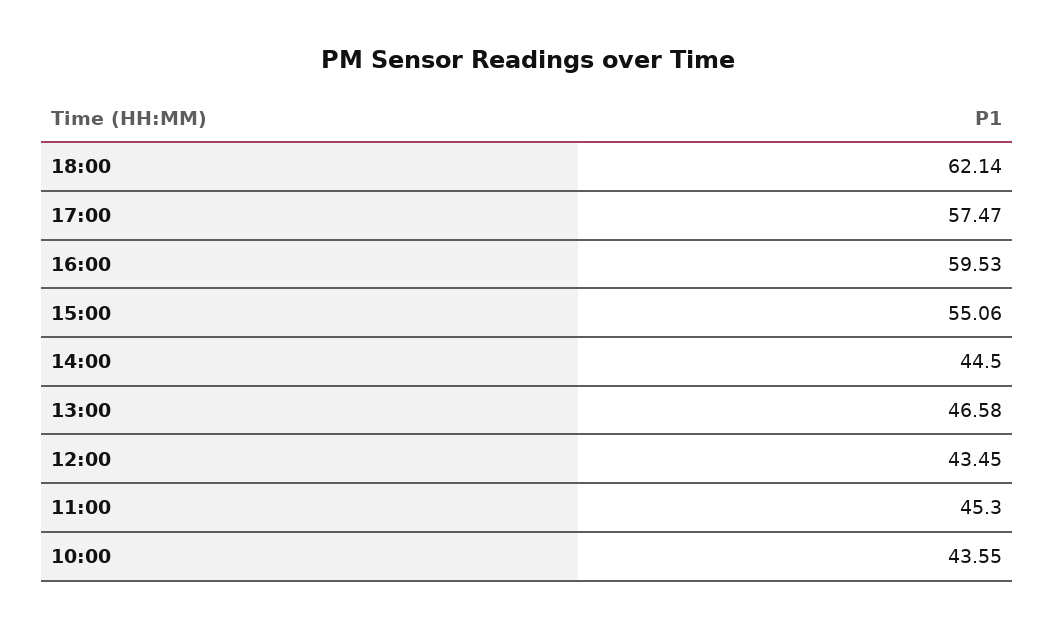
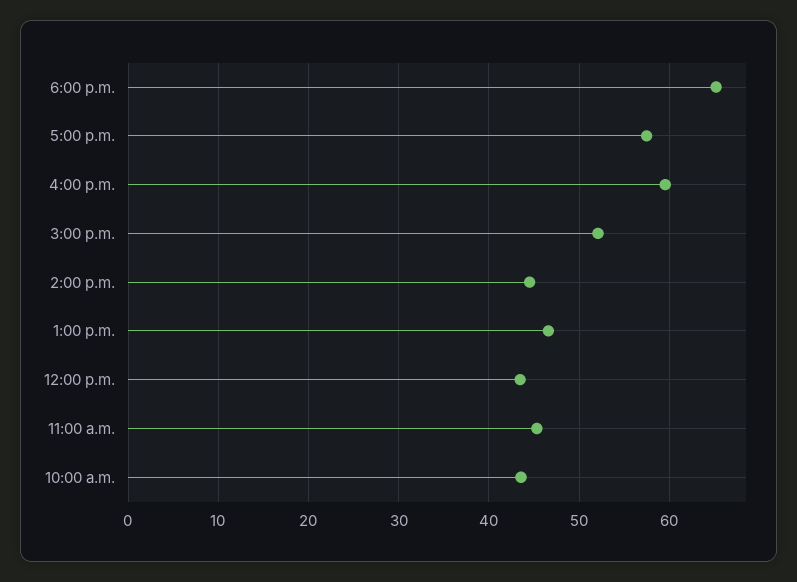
18:00: 62.14 -> 65
15:00: 55.06 -> 52

